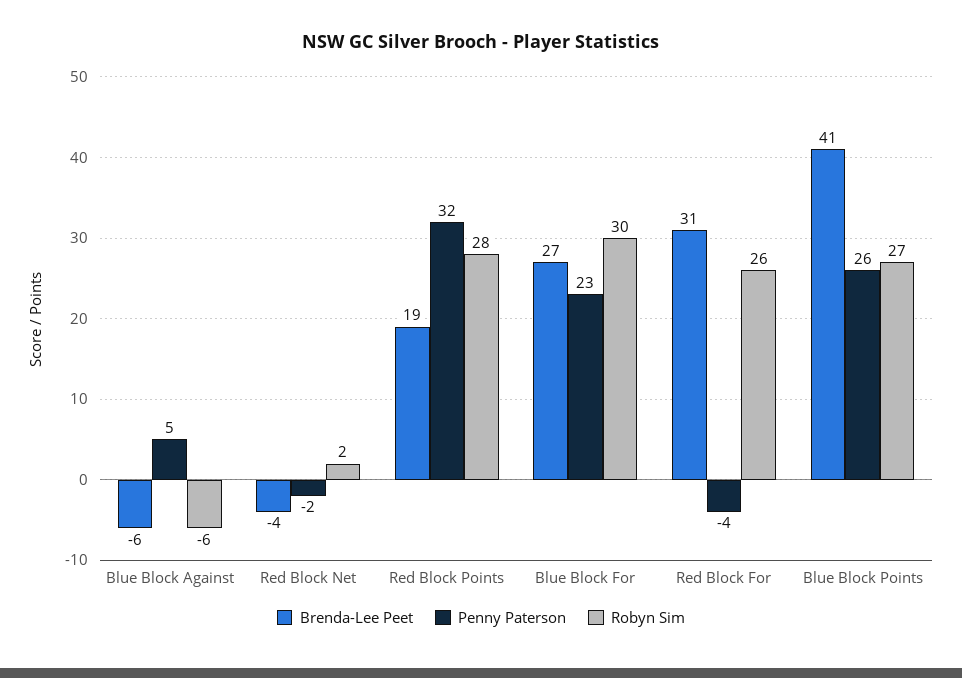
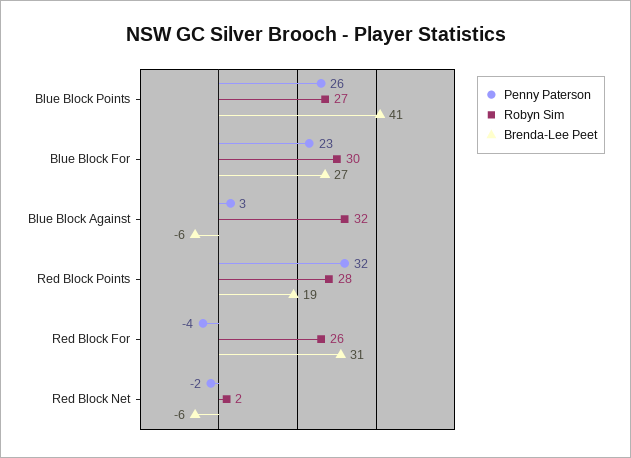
Penny Paterson, Blue Block Against: 5 -> 3
Robyn Sim, Blue Block Against: -6 -> 32
Brenda-Lee Peet, Red Block Net: -4 -> -6

